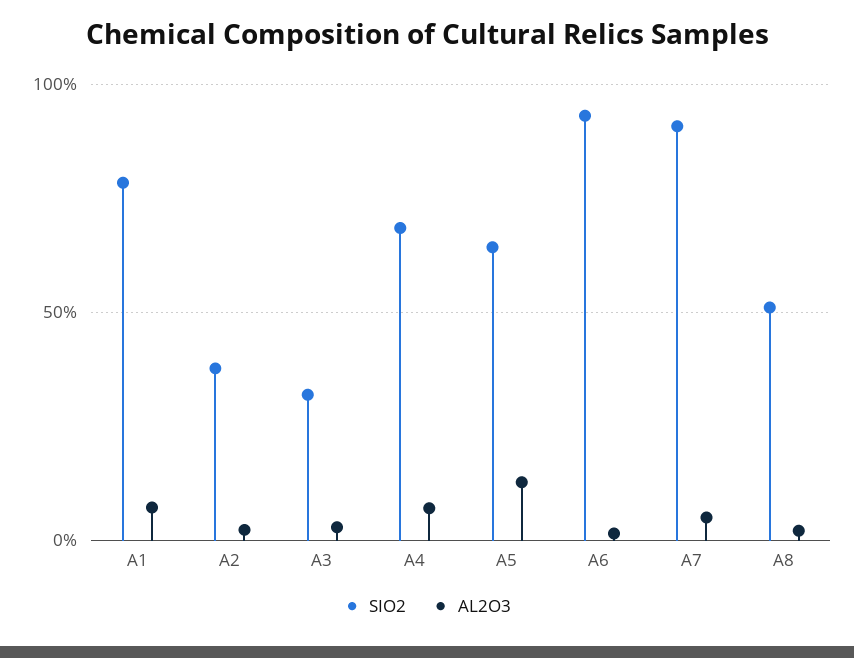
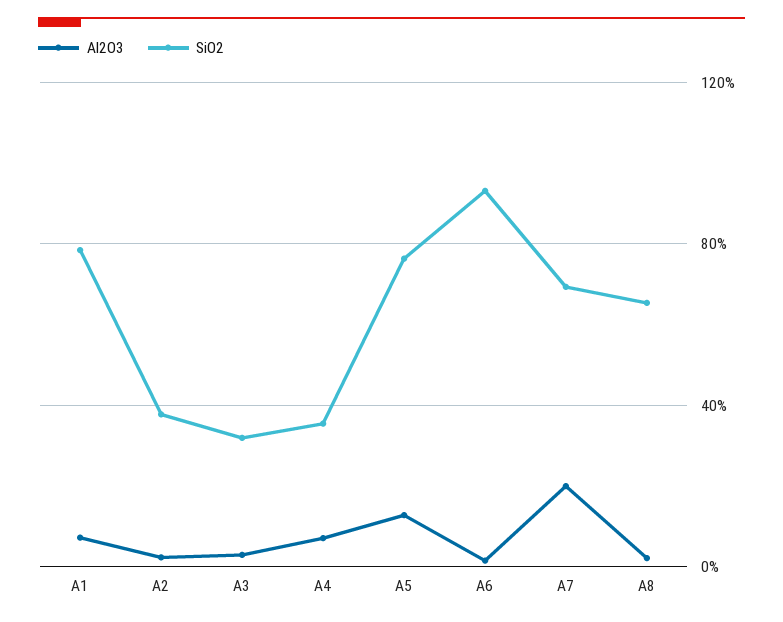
SIO2, A4: 70 -> 35
SIO2, A5: 65 -> 75
SIO2, A7: 90 -> 70
AL2O3, A7: 5 -> 20
SIO2, A8: 50 -> 65

